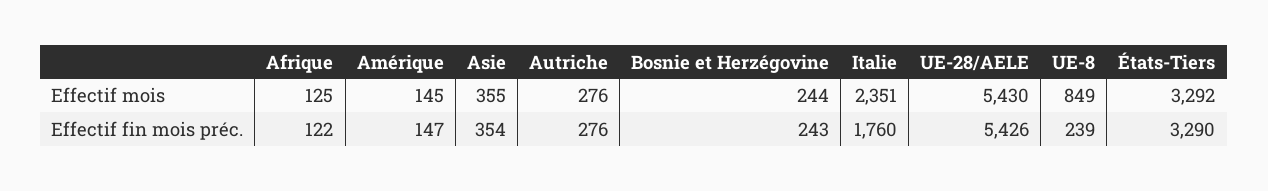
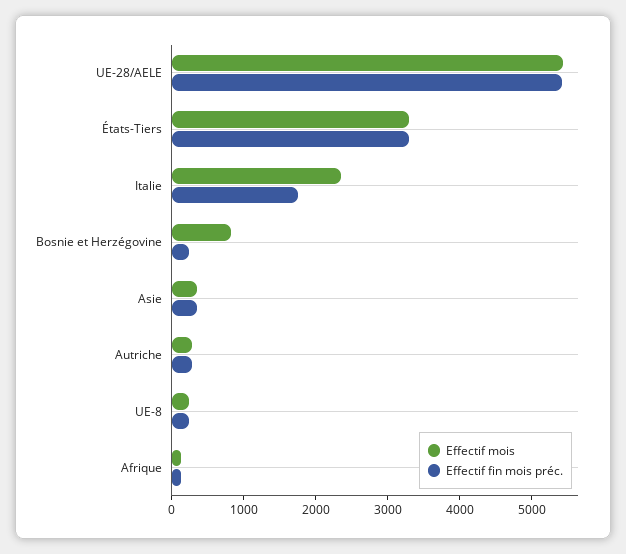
Effectif mois, Amérique: 145 -> none
Effectif mois, Bosnie et Herzégovine: 244 -> 800
Effectif mois, UE-8: 849 -> 200
Effectif fin mois préc., Amérique: 147 -> none

